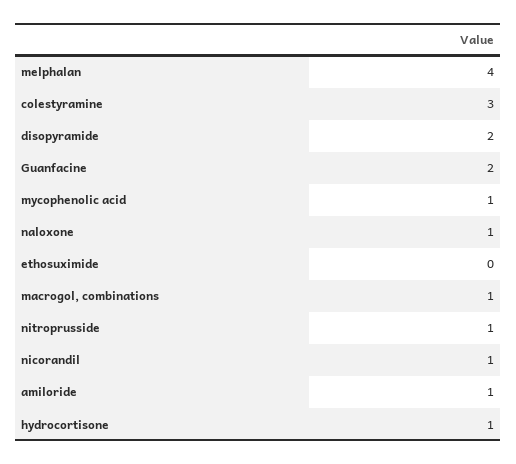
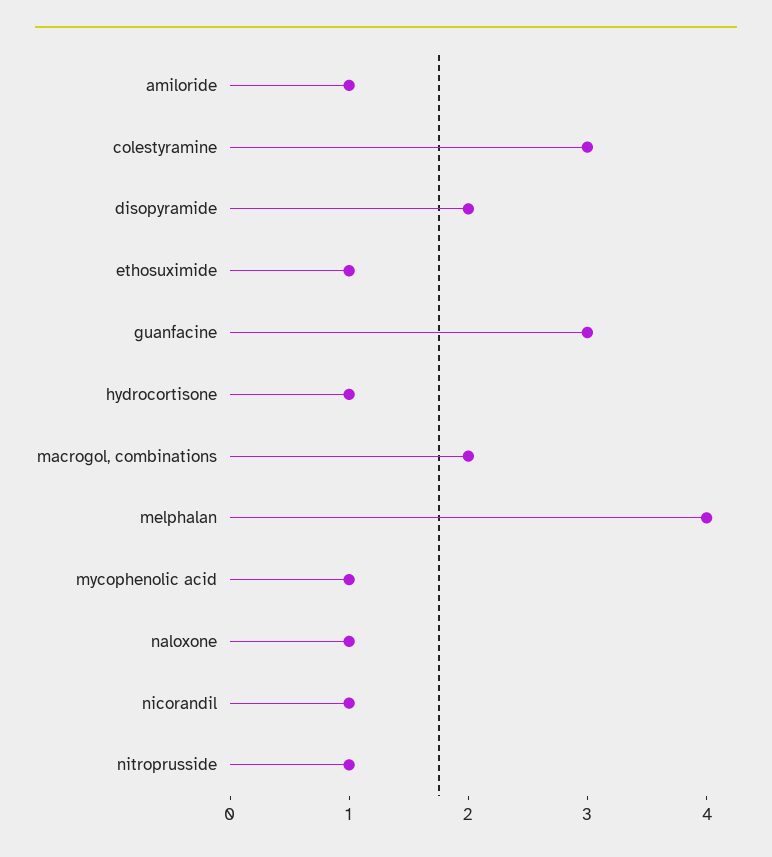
Guanfacine: 2 -> 3
ethosuximide: 0 -> 1
macrogol, combinations: 1 -> 2

